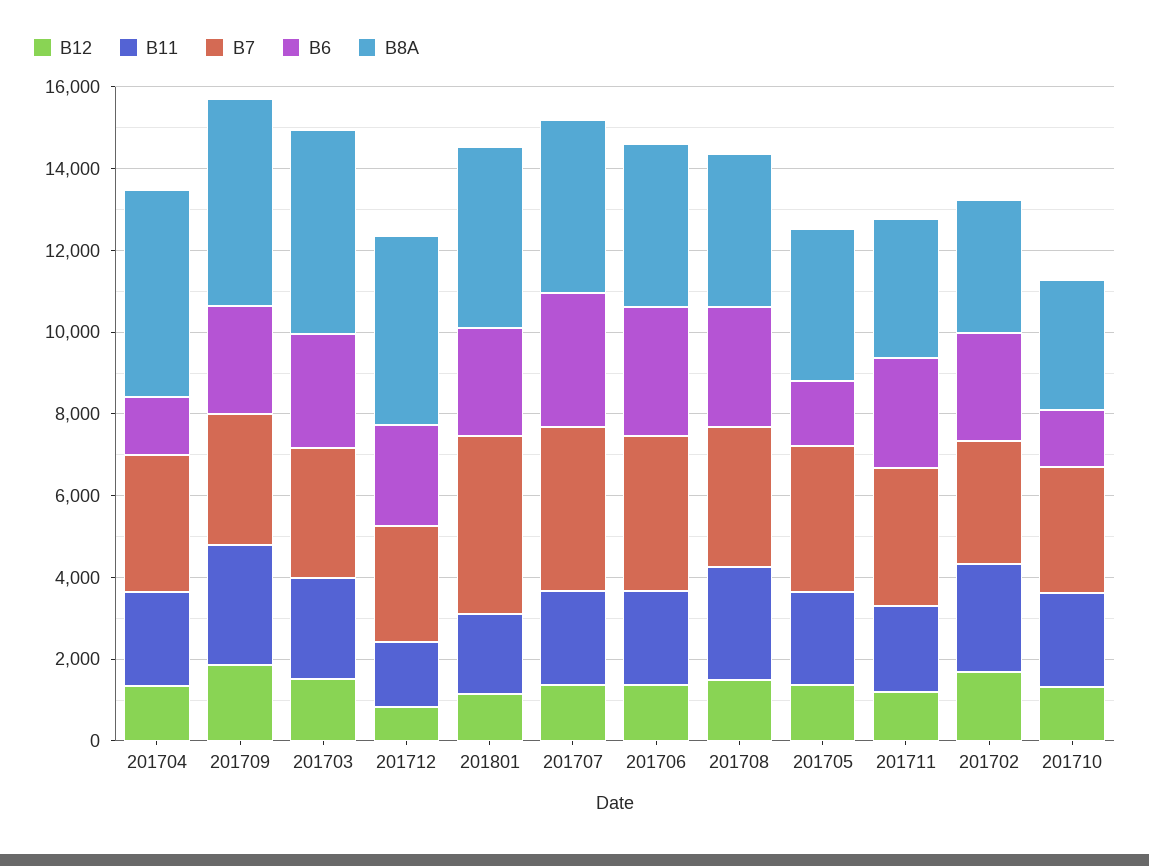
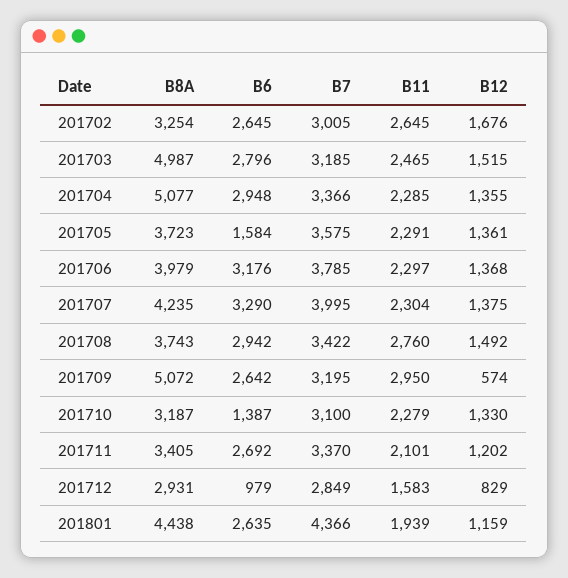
B6, 201704: 1500 -> 2948
B12, 201709: 2000 -> 574
B6, 201712: 2500 -> 979
B8A, 201712: 4500 -> 2931

